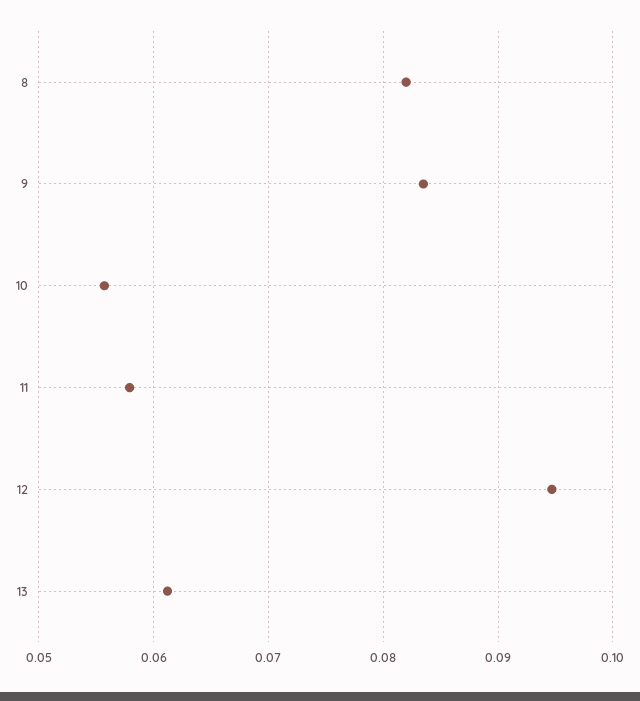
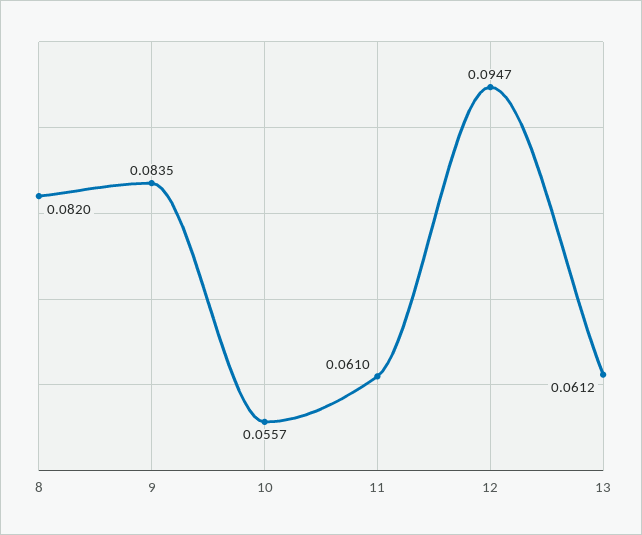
11: 0.058 -> 0.061

